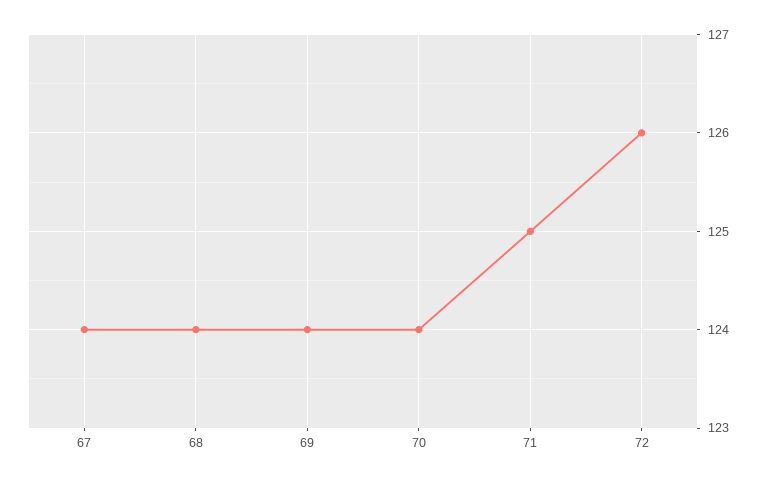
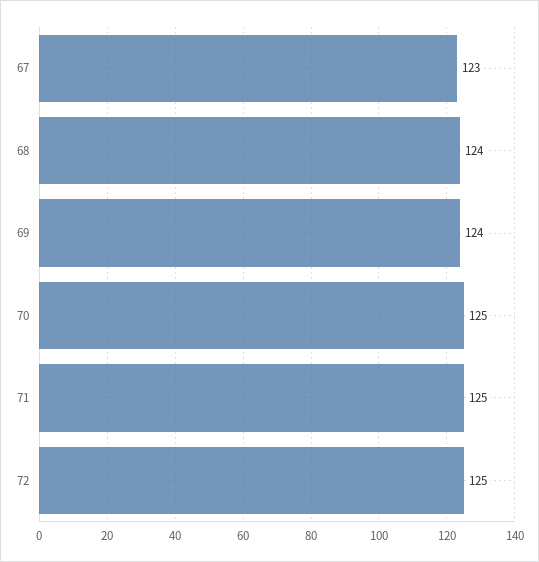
67: 124 -> 123
70: 124 -> 125
72: 126 -> 125

